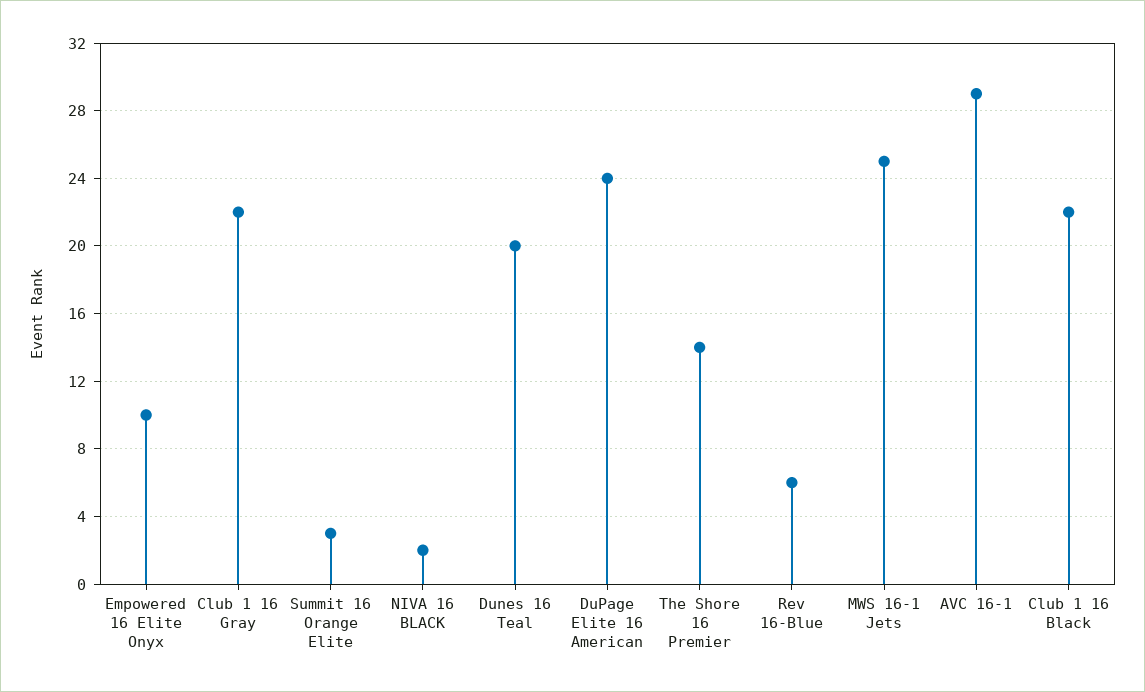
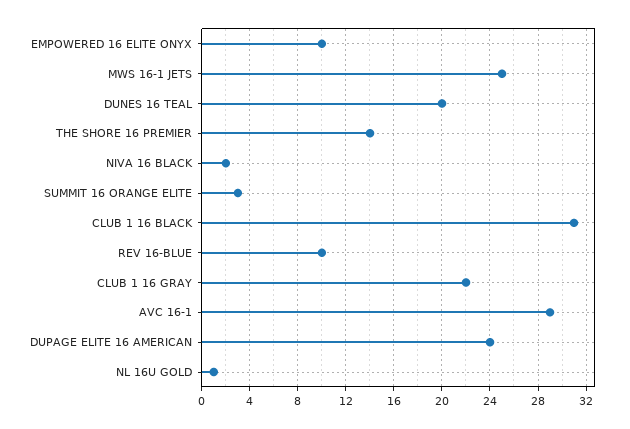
Rev 16-Blue: 6 -> 10
Club 1 16 Black: 22 -> 31
NL 16U GOLD: none -> 1

